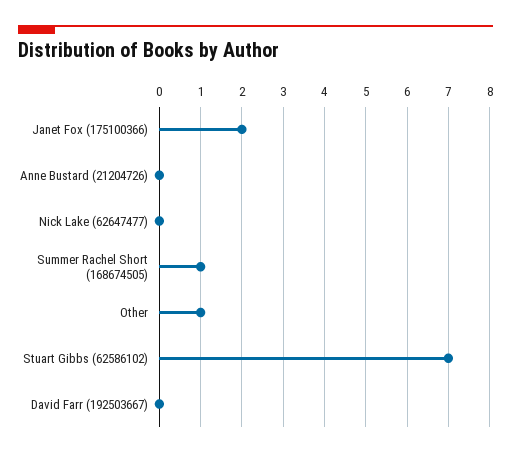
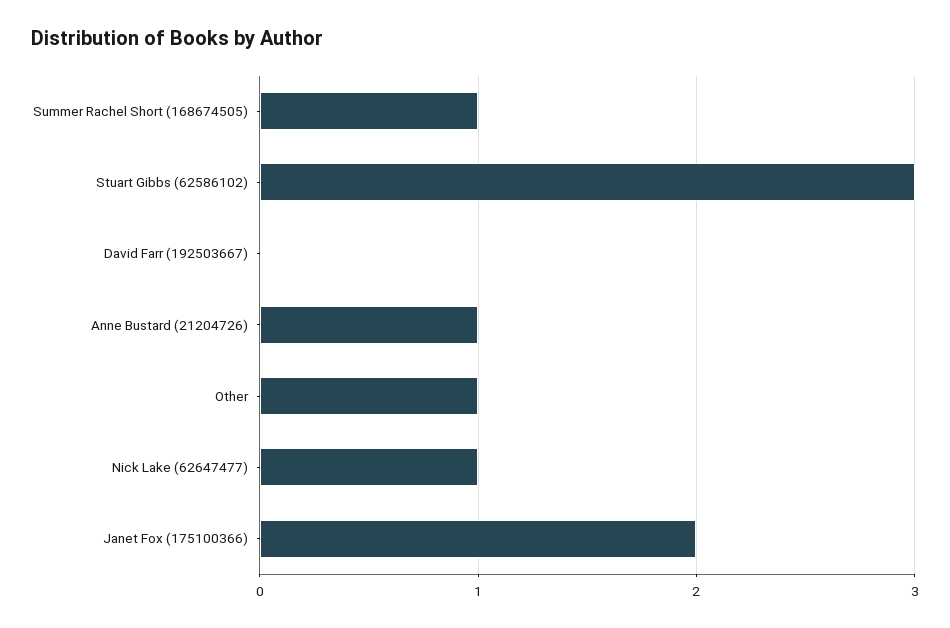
Anne Bustard (21204726): 0 -> 1
Nick Lake (62647477): 0 -> 1
Stuart Gibbs (62586102): 7 -> 3

